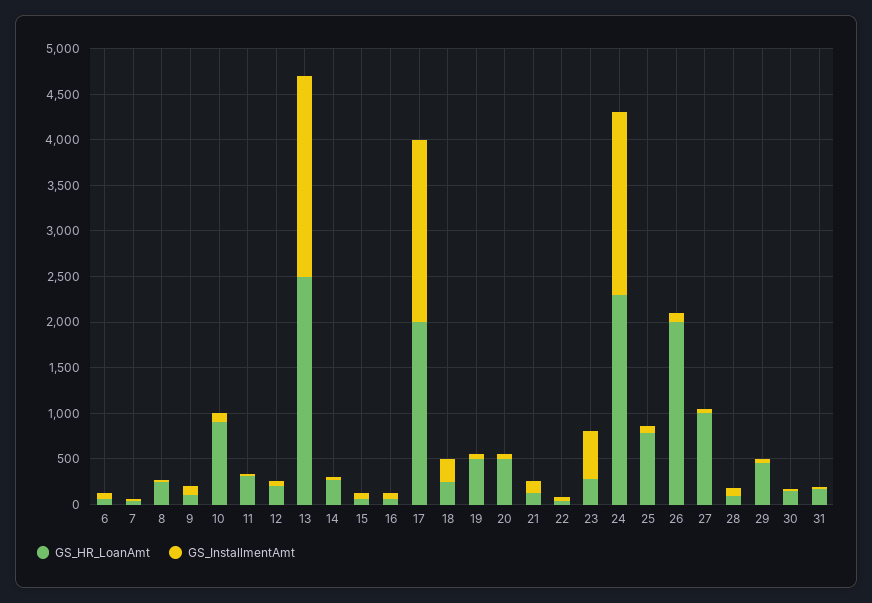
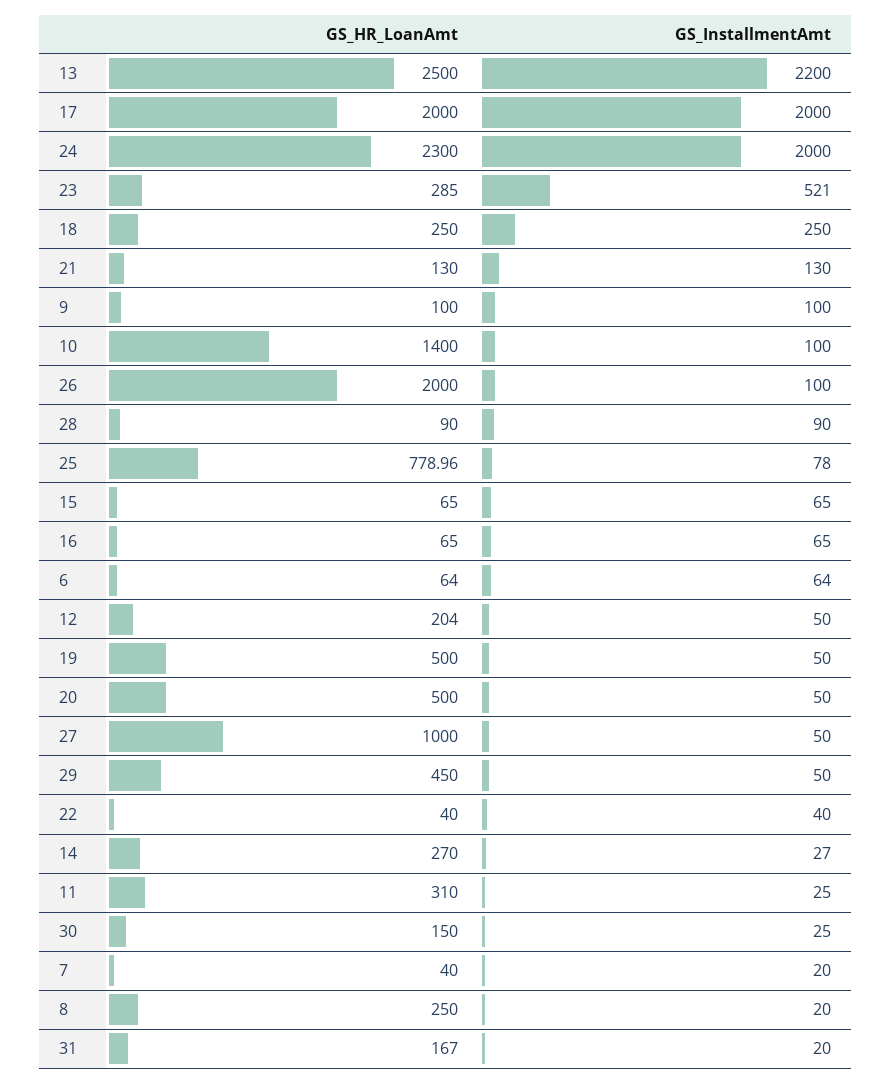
GS_HR_LoanAmt, 10: 900 -> 1400

